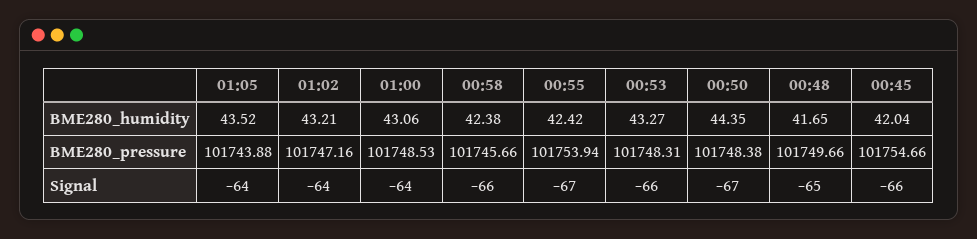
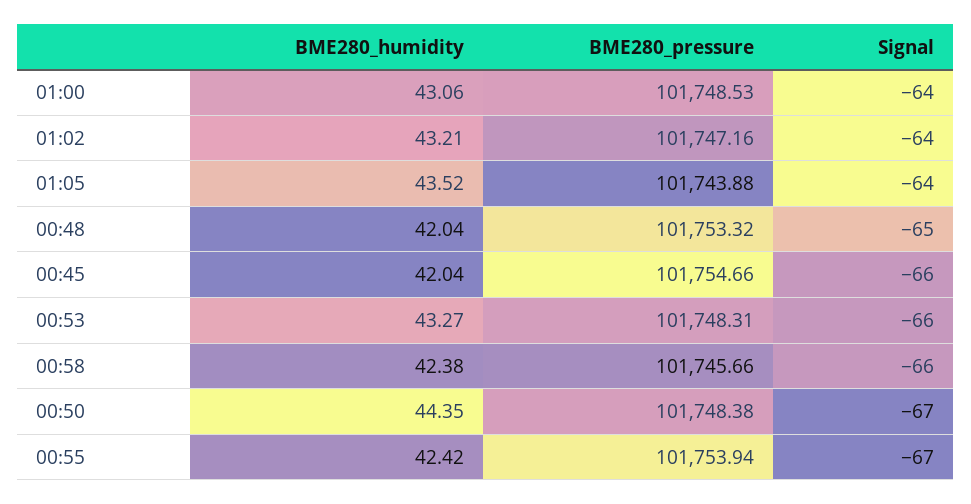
00:48, BME280_humidity: 41.65 -> 42.04
00:48, BME280_pressure: 101749.66 -> 101753.32

